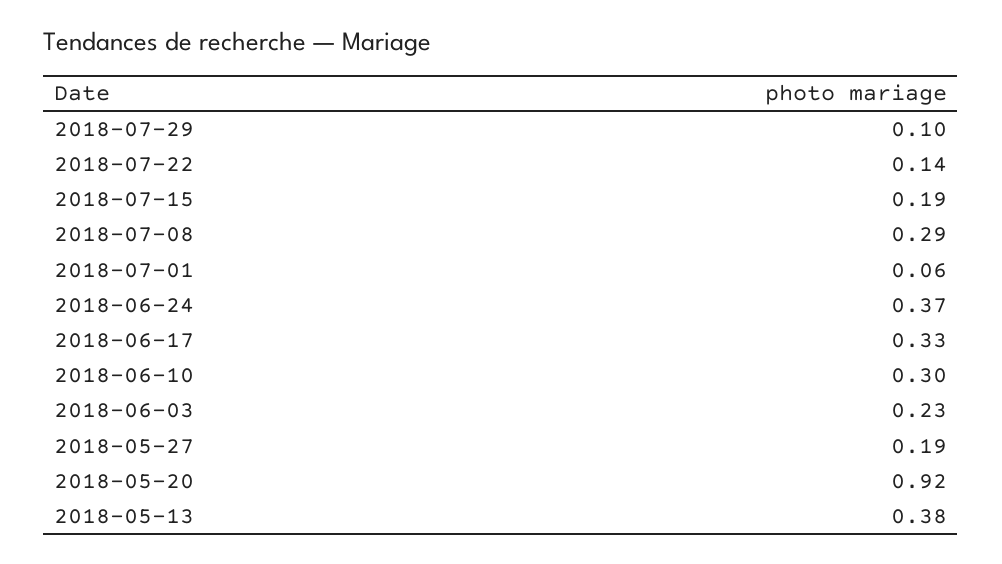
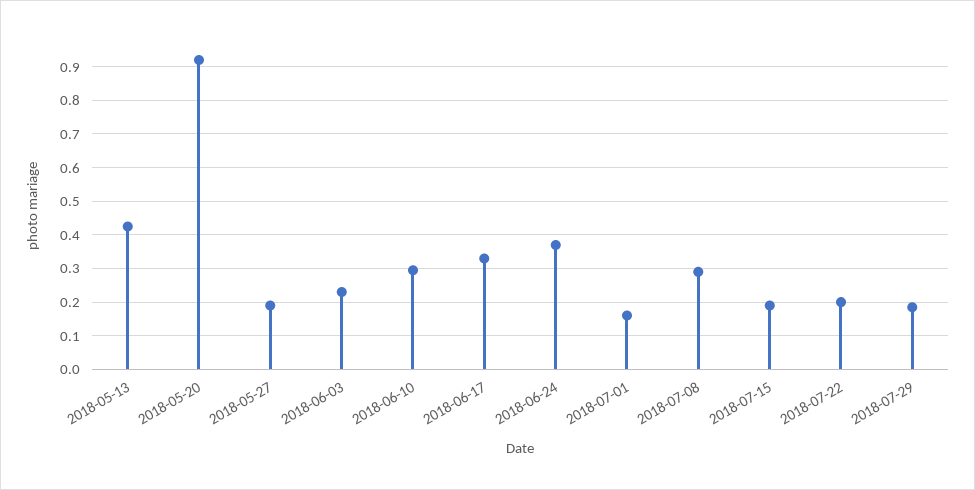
2018-07-29: 0.1 -> 0.18
2018-07-22: 0.14 -> 0.2
2018-07-01: 0.06 -> 0.16
2018-05-13: 0.38 -> 0.42

